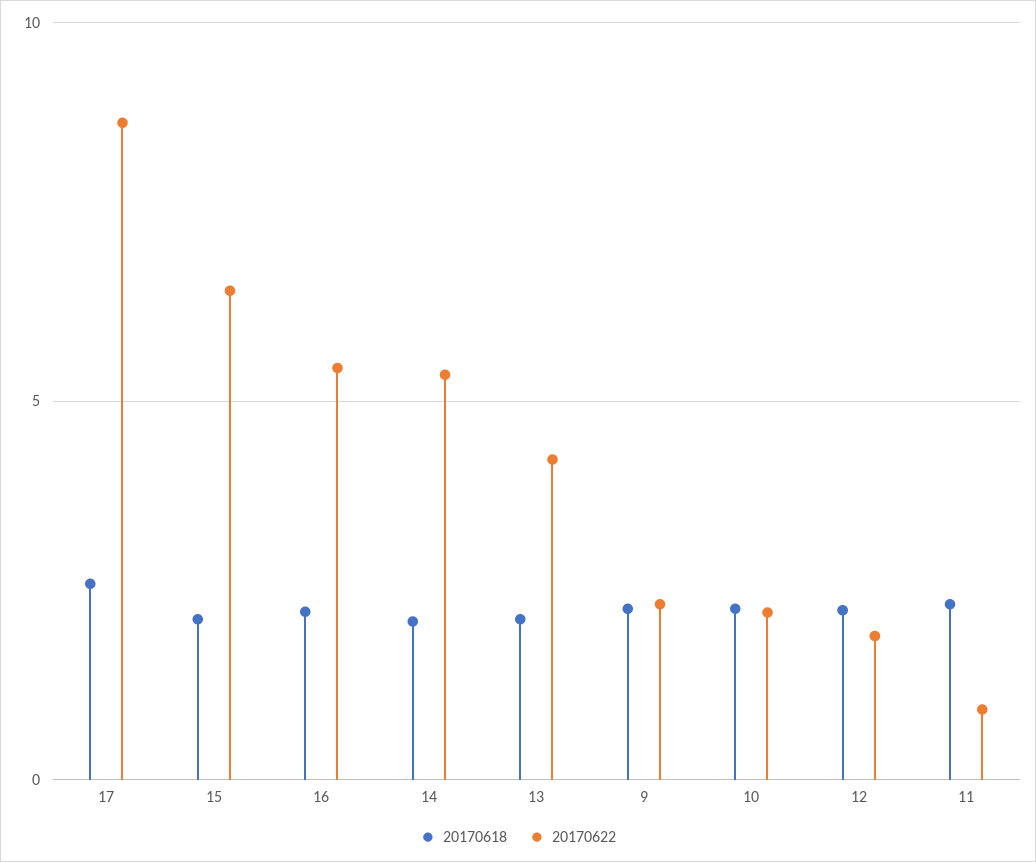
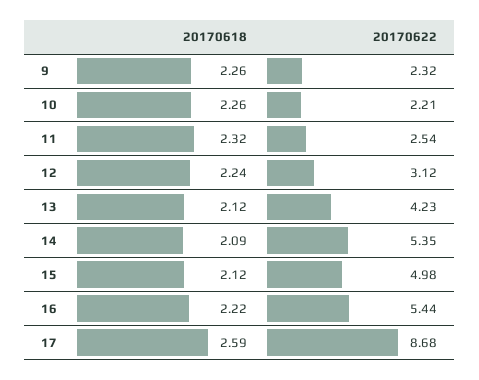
20170622, 15: 6.5 -> 4.98
20170622, 12: 2 -> 3.12
20170622, 11: 1 -> 2.54

